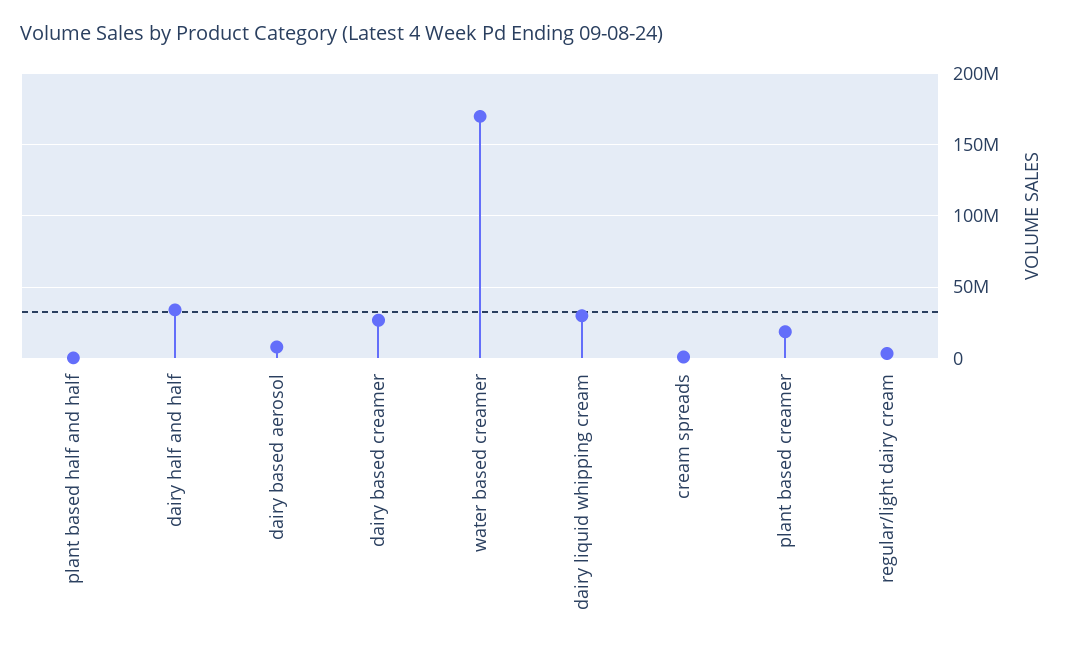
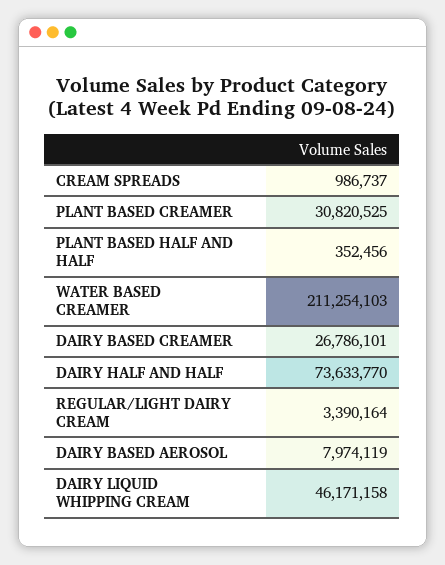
dairy half and half: 35000000 -> 73633770
water based creamer: 170000000 -> 211254103
dairy liquid whipping cream: 30000000 -> 46171158
plant based creamer: 20000000 -> 30820525

